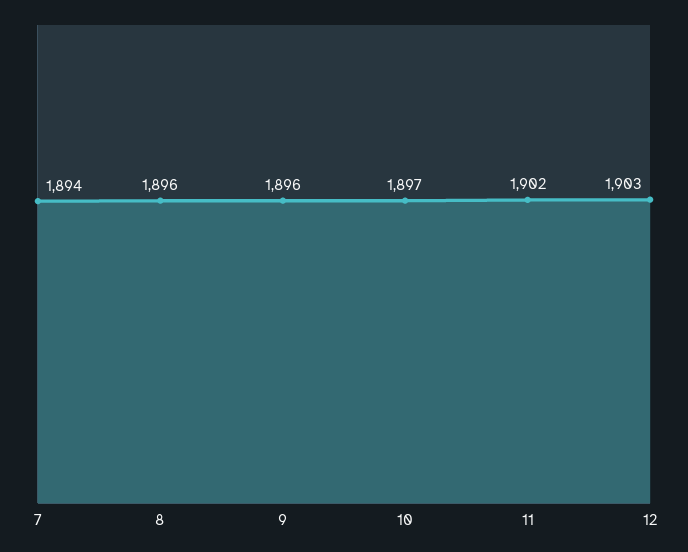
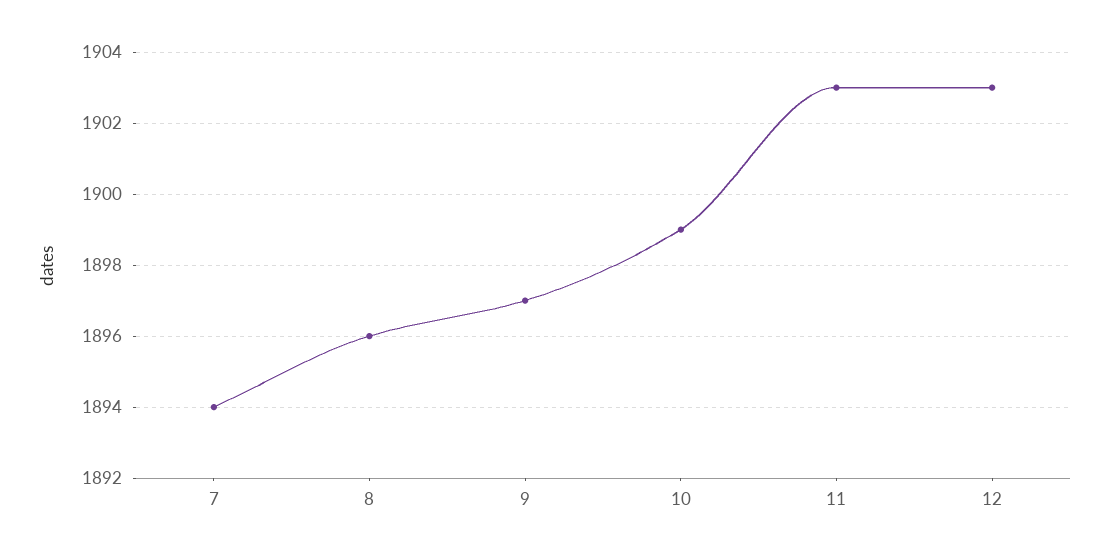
9: 1896 -> 1897
10: 1897 -> 1899
11: 1902 -> 1903

